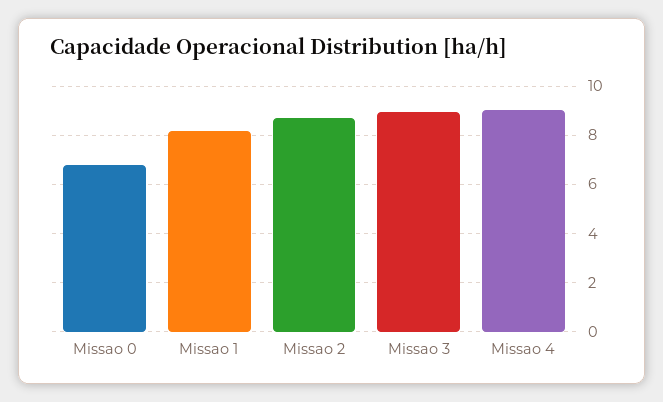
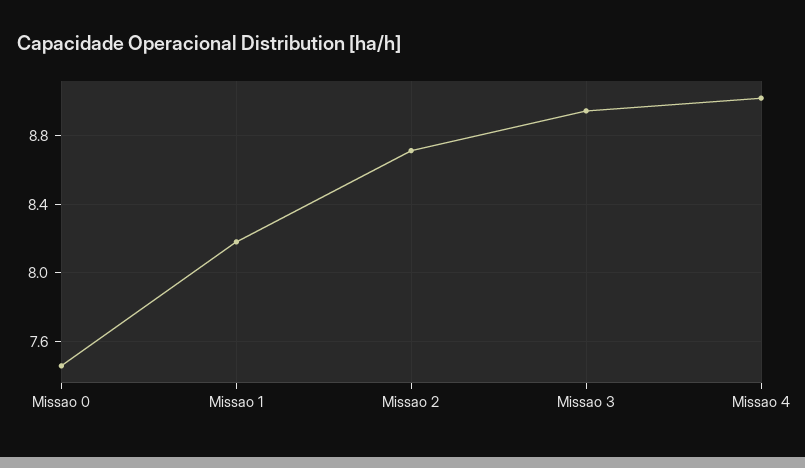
Missao 0: 6.75 -> 7.45

